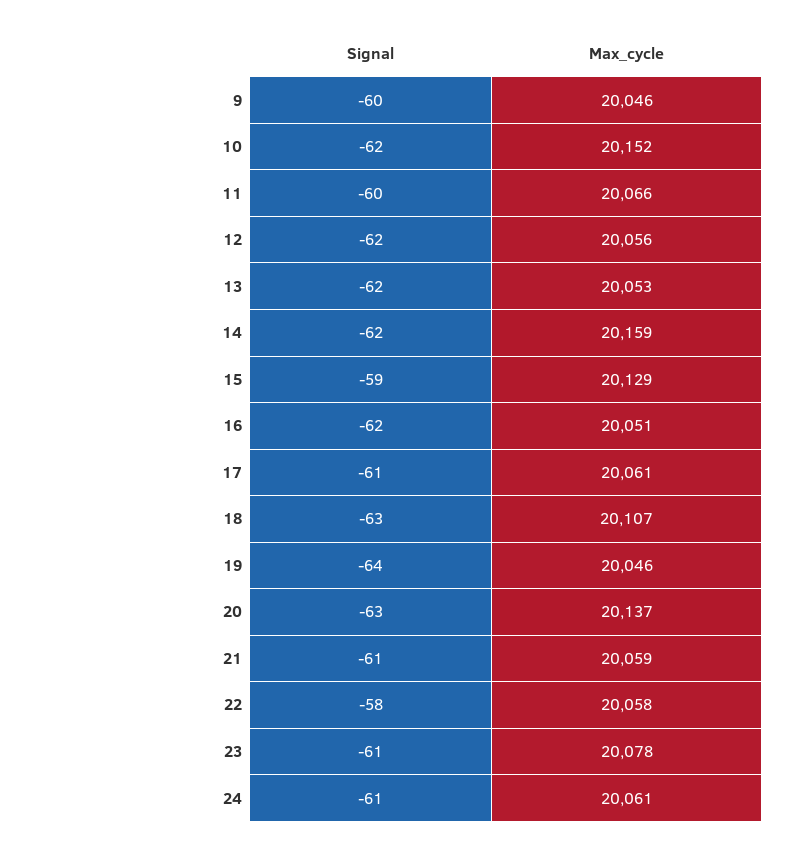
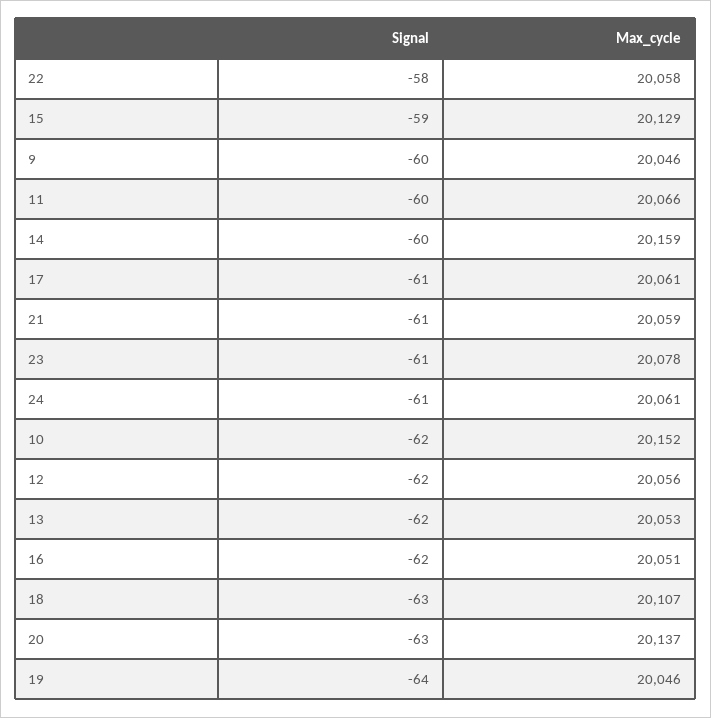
Signal, 14: -62 -> -60

